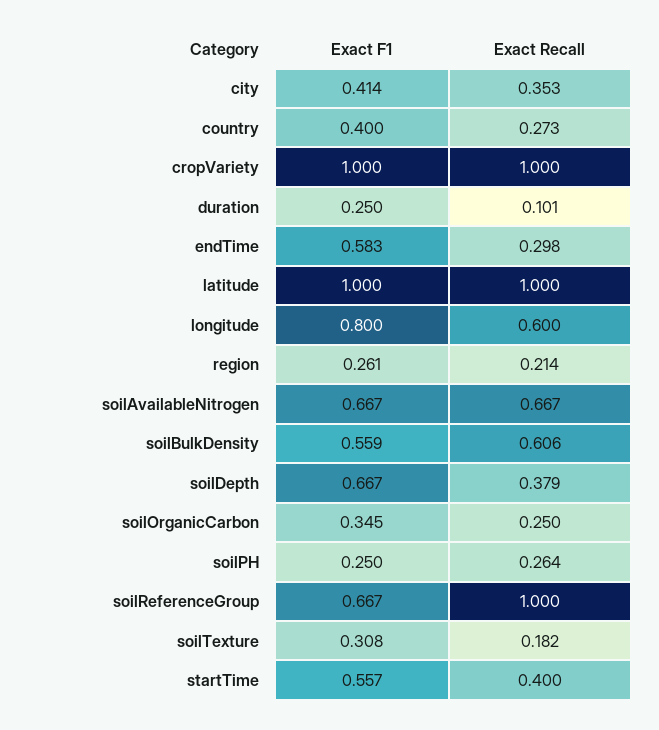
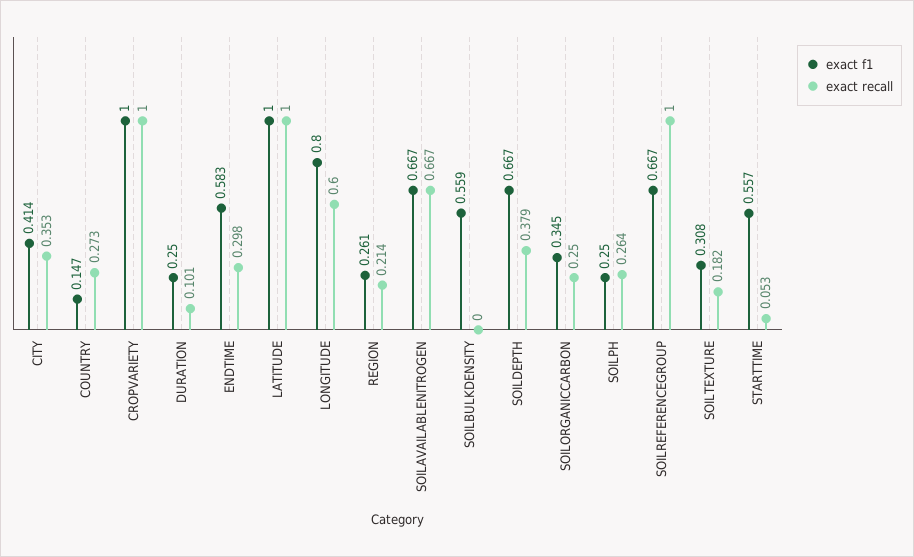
Exact F1, country: 0.4 -> 0.147
Exact Recall, soilBulkDensity: 0.606 -> 0
Exact Recall, startTime: 0.4 -> 0.053

